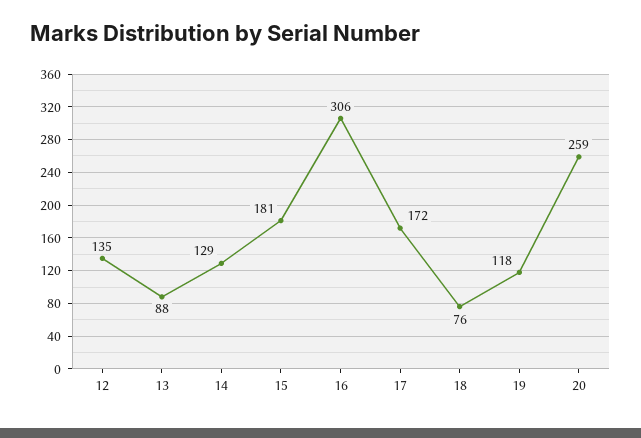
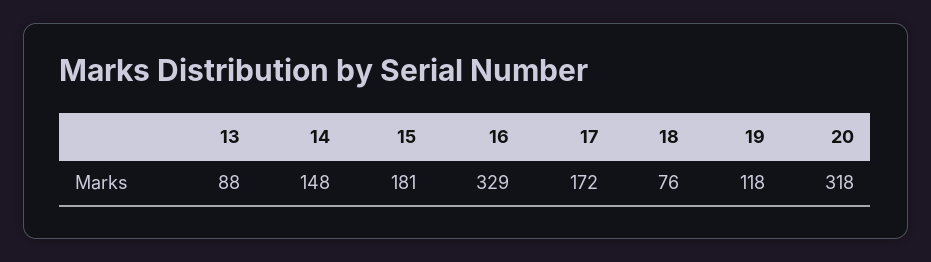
12: 135 -> none
14: 129 -> 148
16: 306 -> 329
20: 259 -> 318

